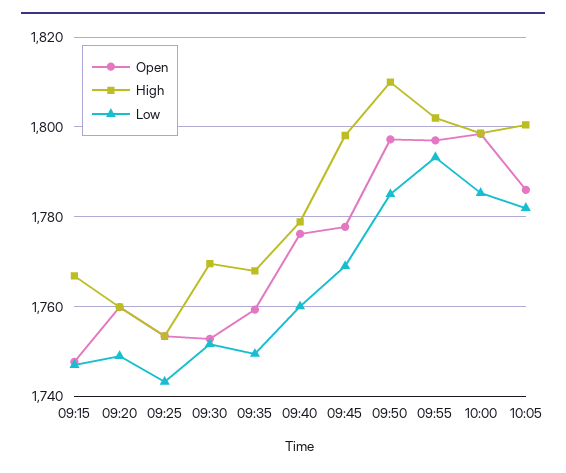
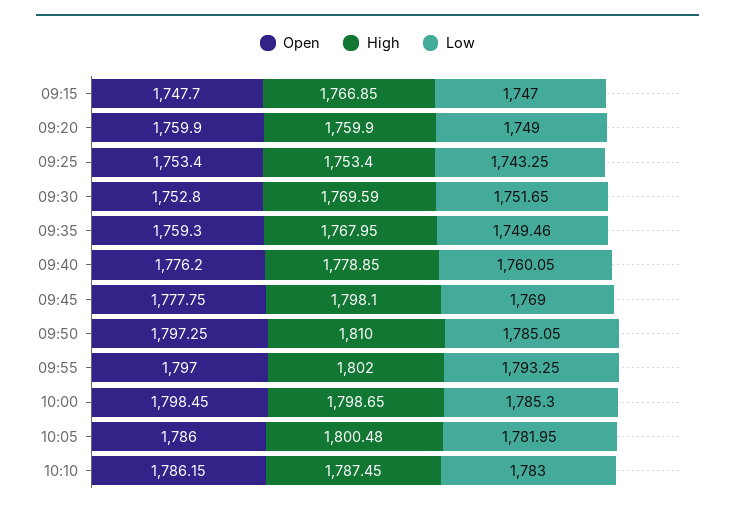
Open, 10:10: none -> 1786.15
High, 10:10: none -> 1787.45
Low, 10:10: none -> 1783

